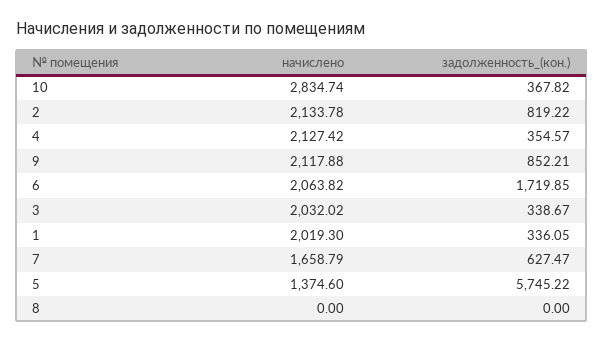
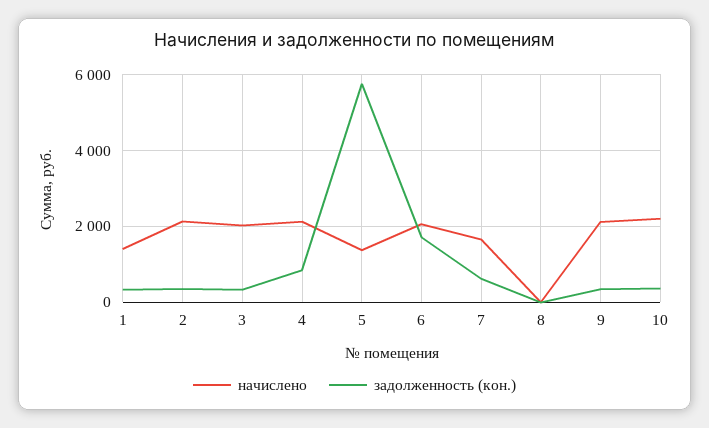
начислено, 10: 2834.74 -> 2200
задолженность_(кон.), 2: 819.22 -> 400
задолженность_(кон.), 4: 354.57 -> 800
задолженность_(кон.), 9: 852.21 -> 400
начислено, 1: 2019.3 -> 1400

